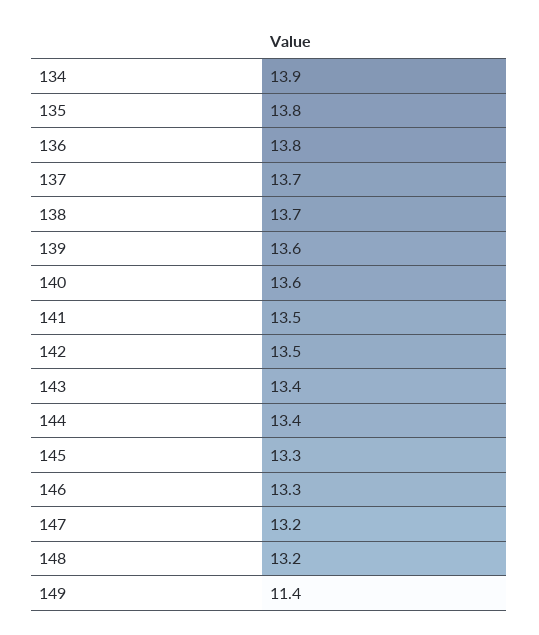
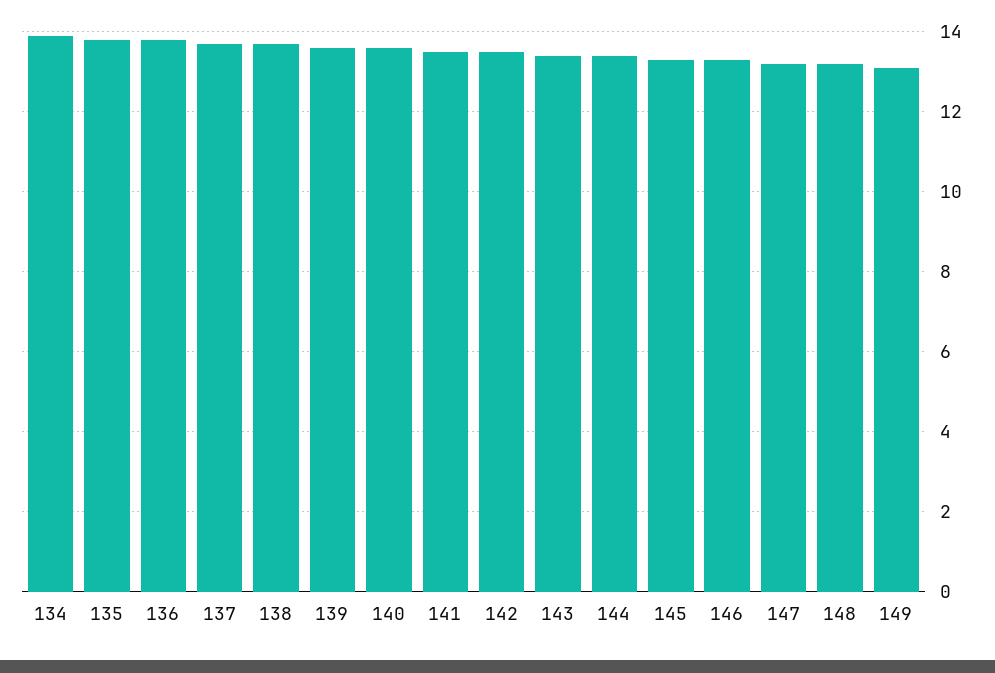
149: 11.4 -> 13

